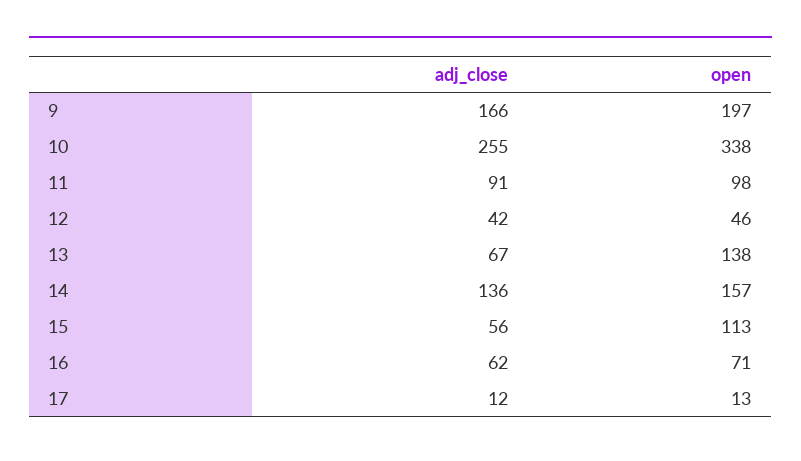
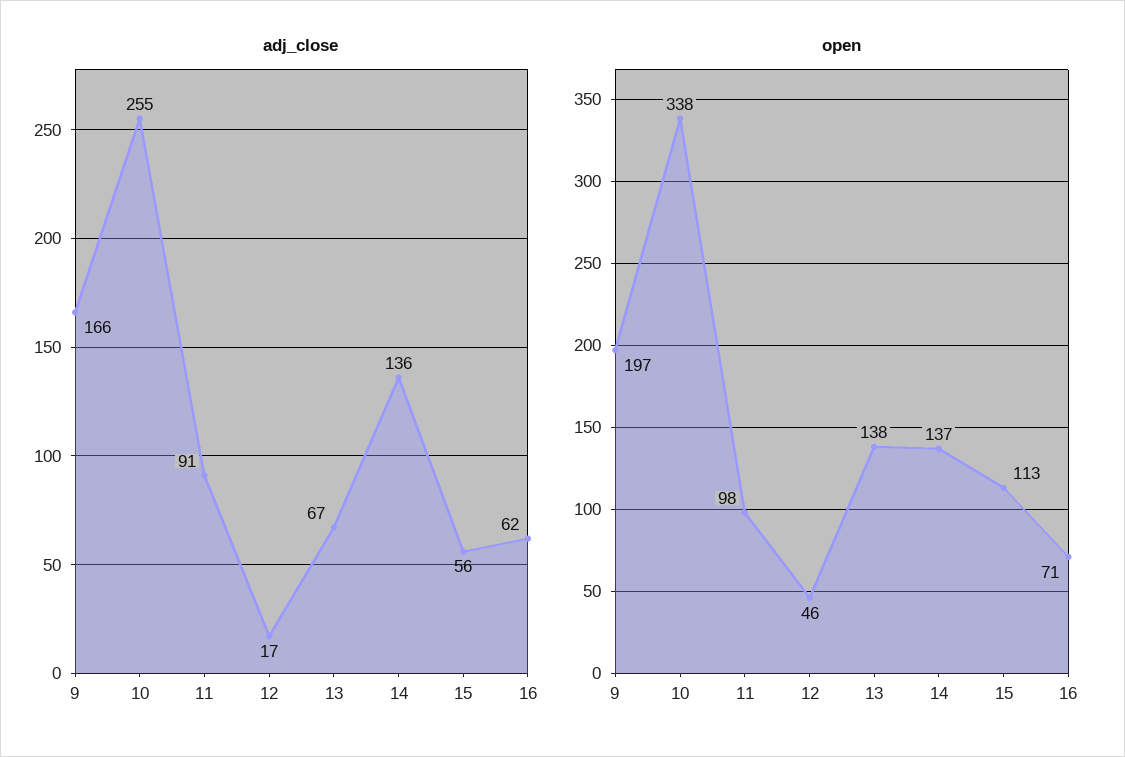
adj_close, 12: 42 -> 17
open, 14: 157 -> 137
adj_close, 17: 12 -> none
open, 17: 13 -> none

